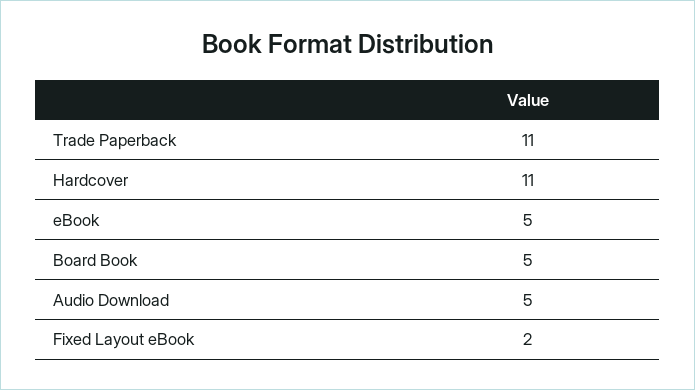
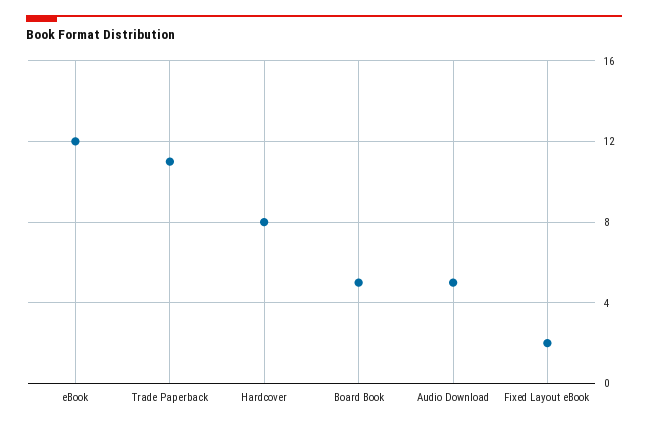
Hardcover: 11 -> 8
eBook: 5 -> 12

